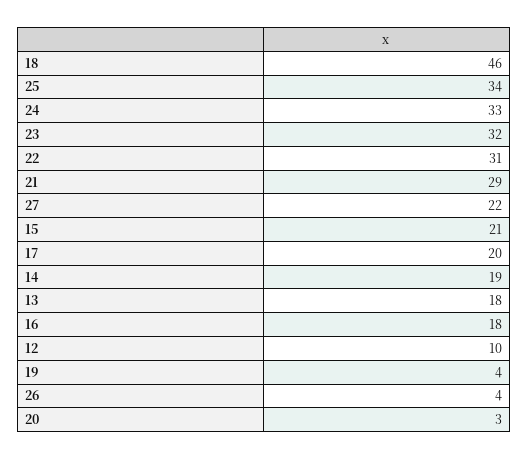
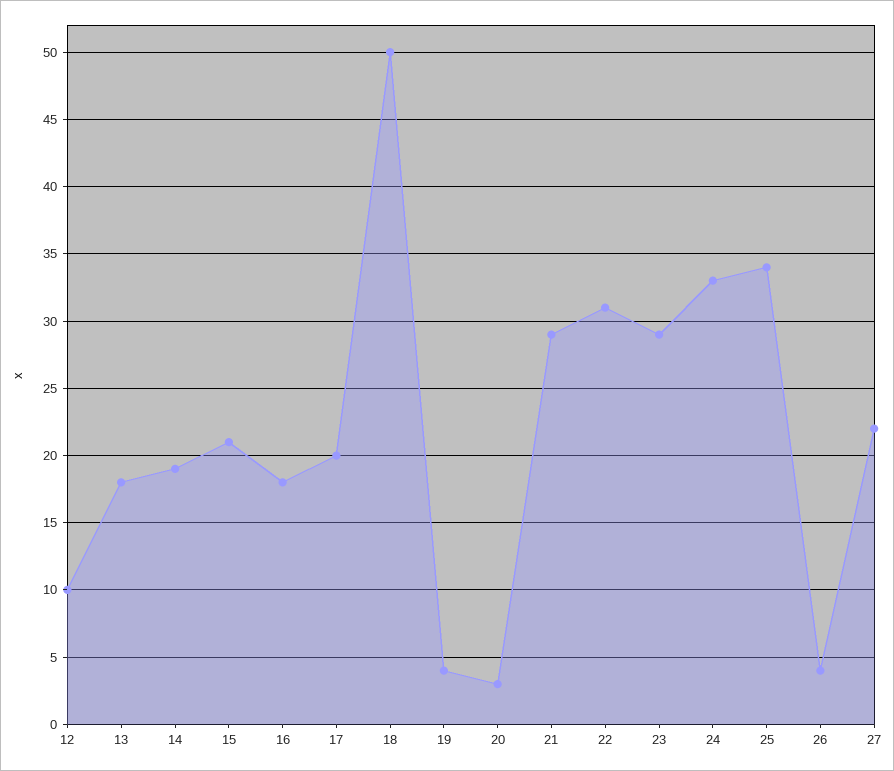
18: 46 -> 50
23: 32 -> 29

